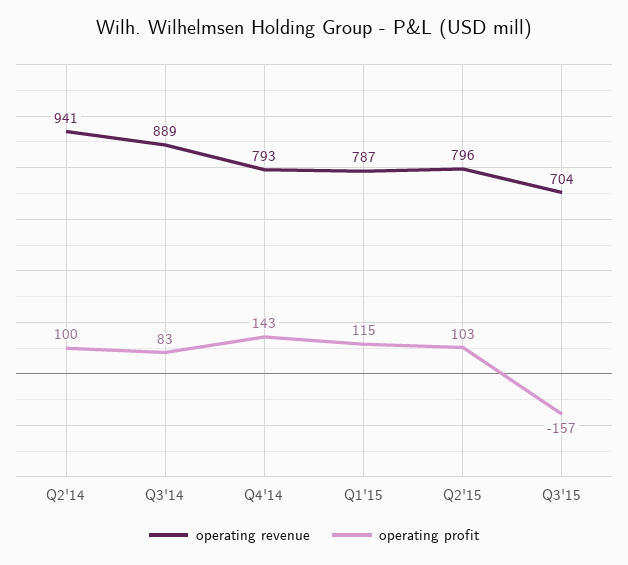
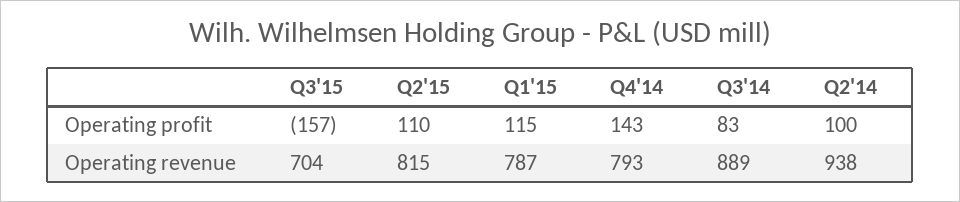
operating revenue, Q2'14: 941 -> 938
operating revenue, Q2'15: 796 -> 815
operating profit, Q2'15: 103 -> 110

